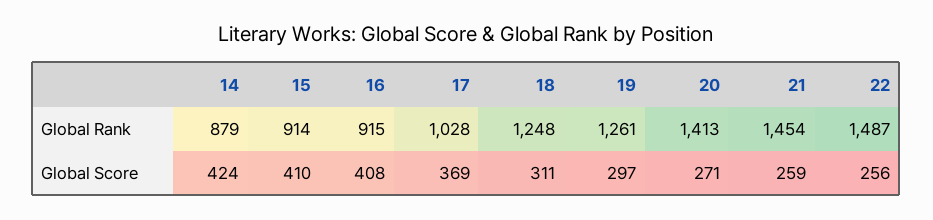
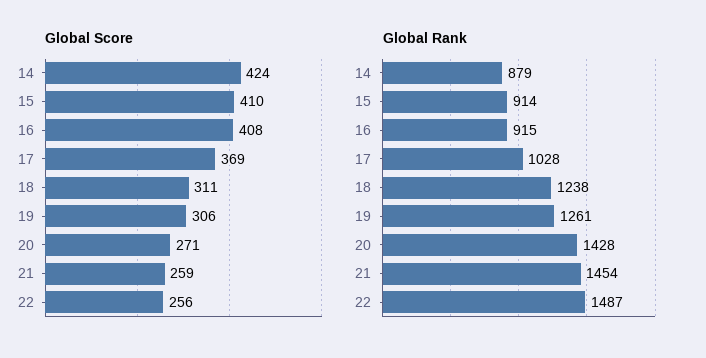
Global Rank, 18: 1248 -> 1238
Global Rank, 20: 1413 -> 1428
Global Score, 19: 297 -> 306

